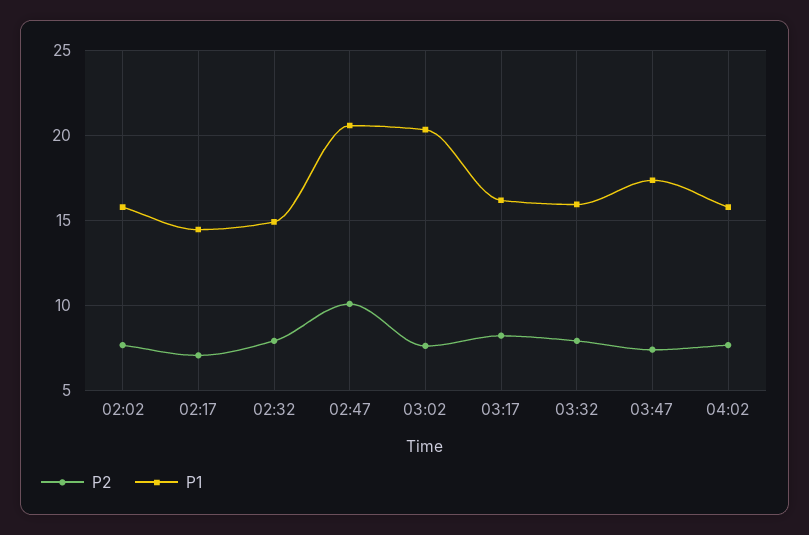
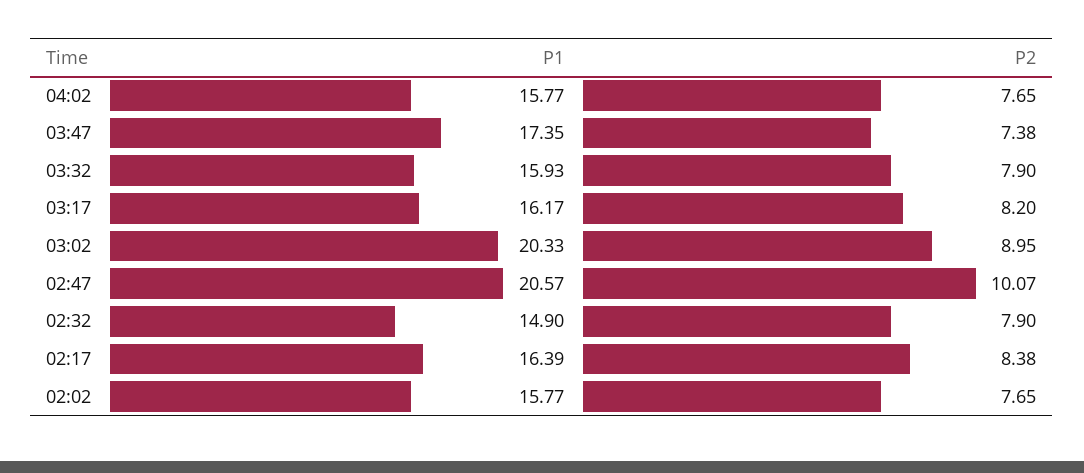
P2, 02:17: 7 -> 8.38
P1, 02:17: 14.5 -> 16.39
P2, 03:02: 7.5 -> 8.95

